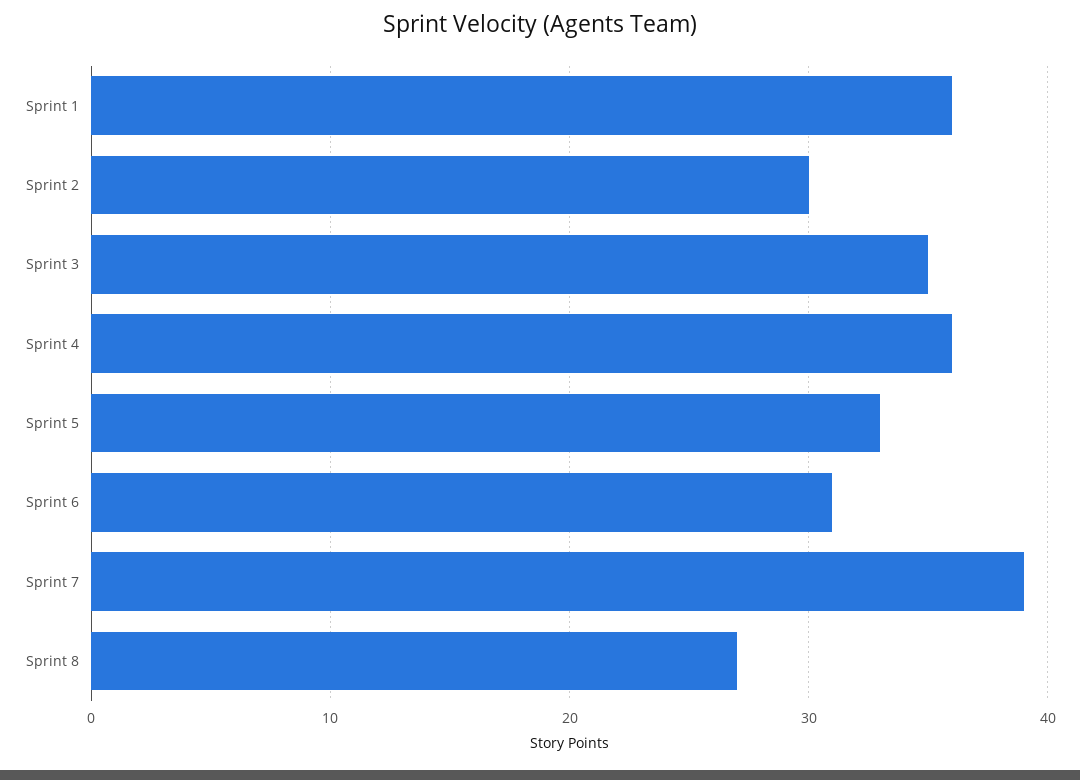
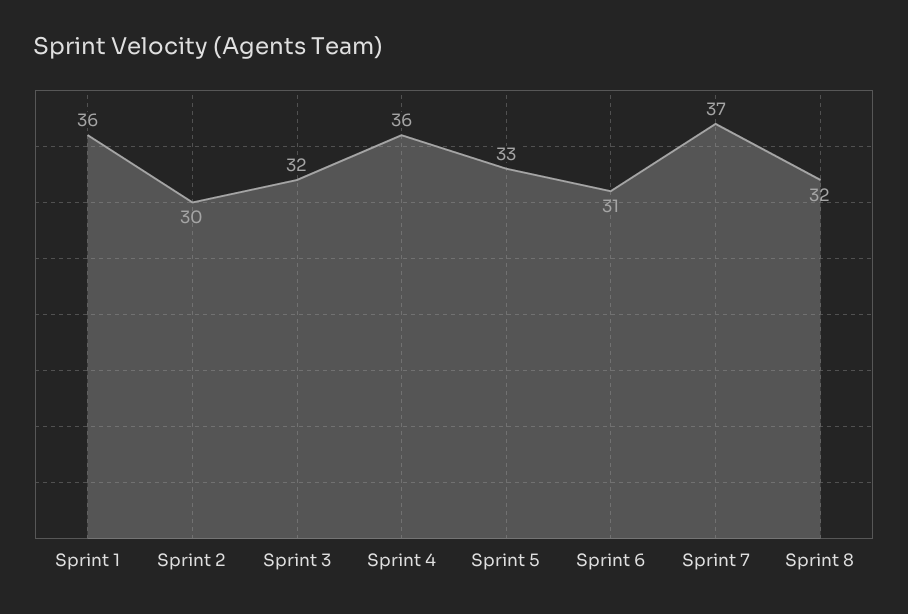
Sprint 3: 35 -> 32
Sprint 7: 39 -> 37
Sprint 8: 27 -> 32

